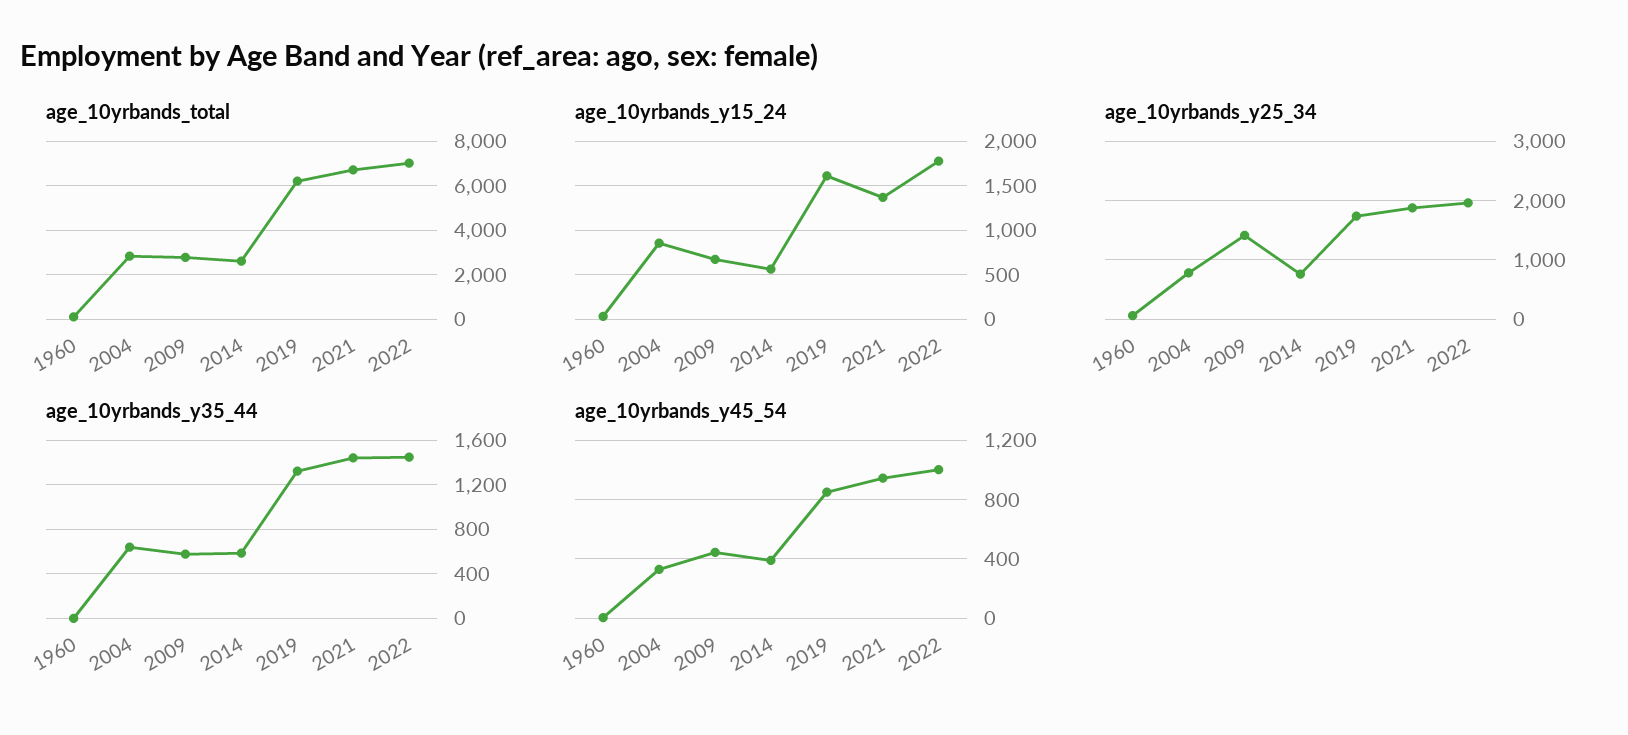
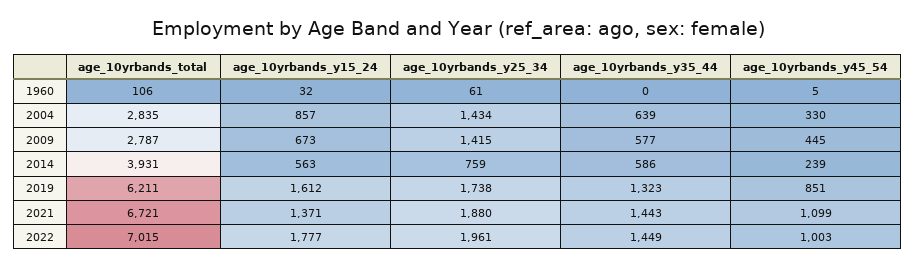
age_10yrbands_total, 2014: 2500 -> 3931
age_10yrbands_y25_34, 2004: 800 -> 1434
age_10yrbands_y45_54, 2014: 400 -> 239
age_10yrbands_y45_54, 2021: 950 -> 1099

